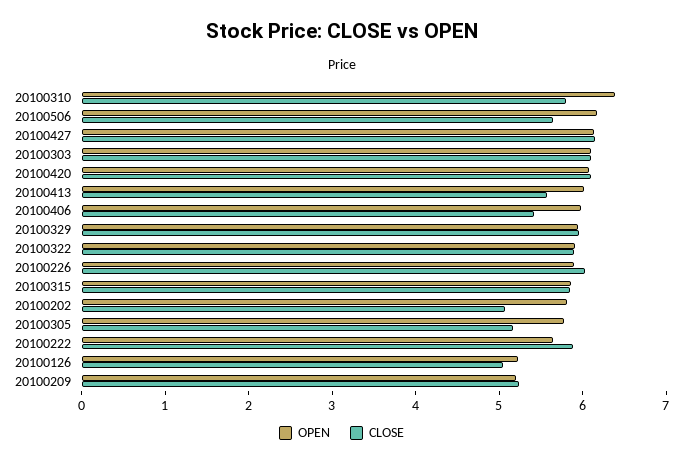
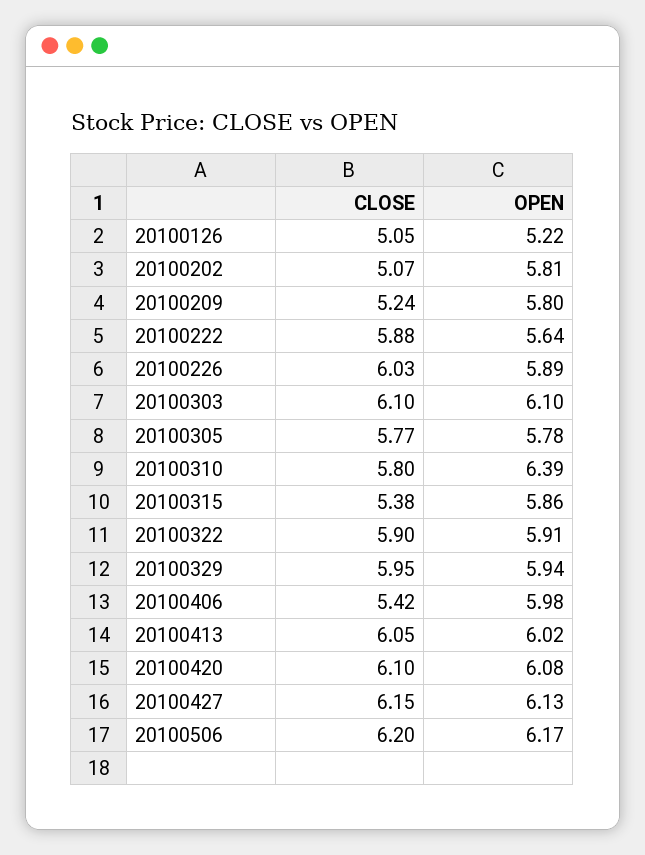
CLOSE, 20100506: 5.6 -> 6.2
CLOSE, 20100413: 5.6 -> 6.05
CLOSE, 20100315: 5.8 -> 5.38
CLOSE, 20100305: 5.2 -> 5.77
OPEN, 20100209: 5.2 -> 5.8

